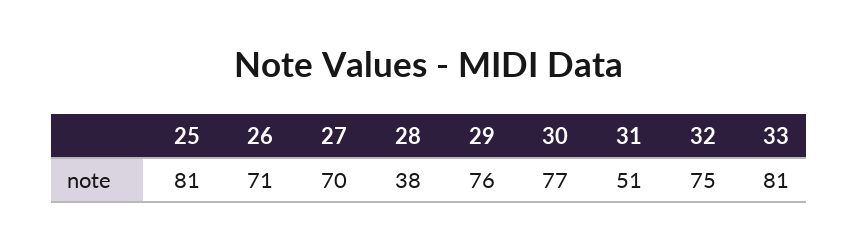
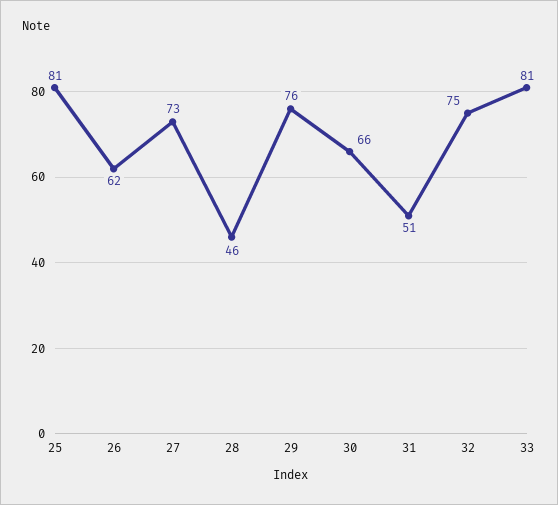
26: 71 -> 62
27: 70 -> 73
28: 38 -> 46
30: 77 -> 66

